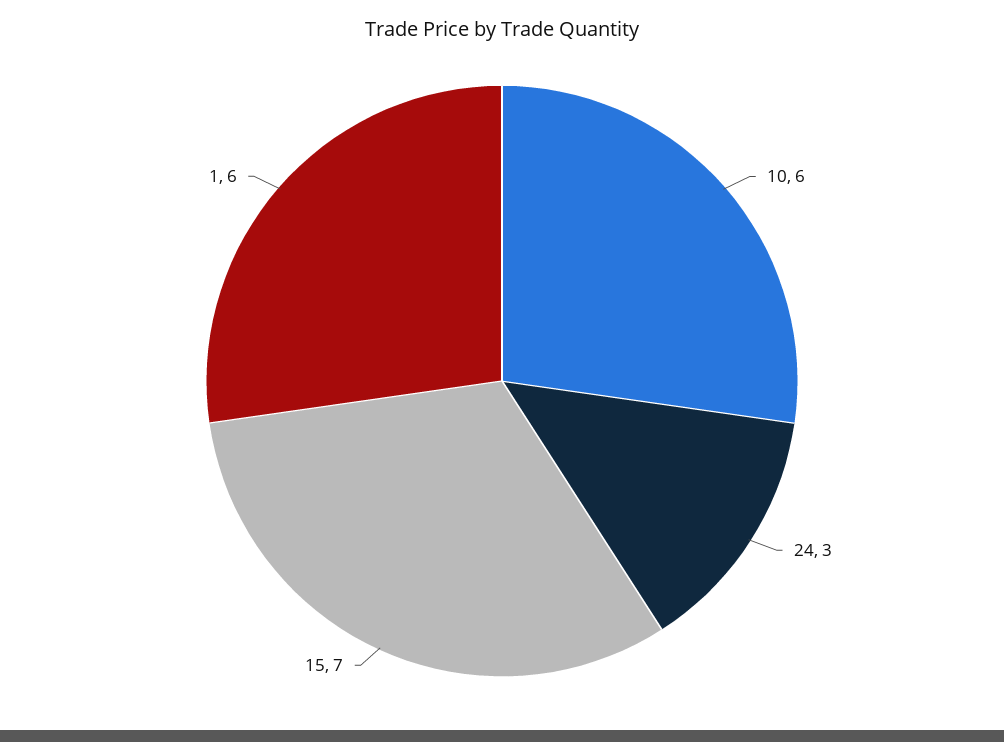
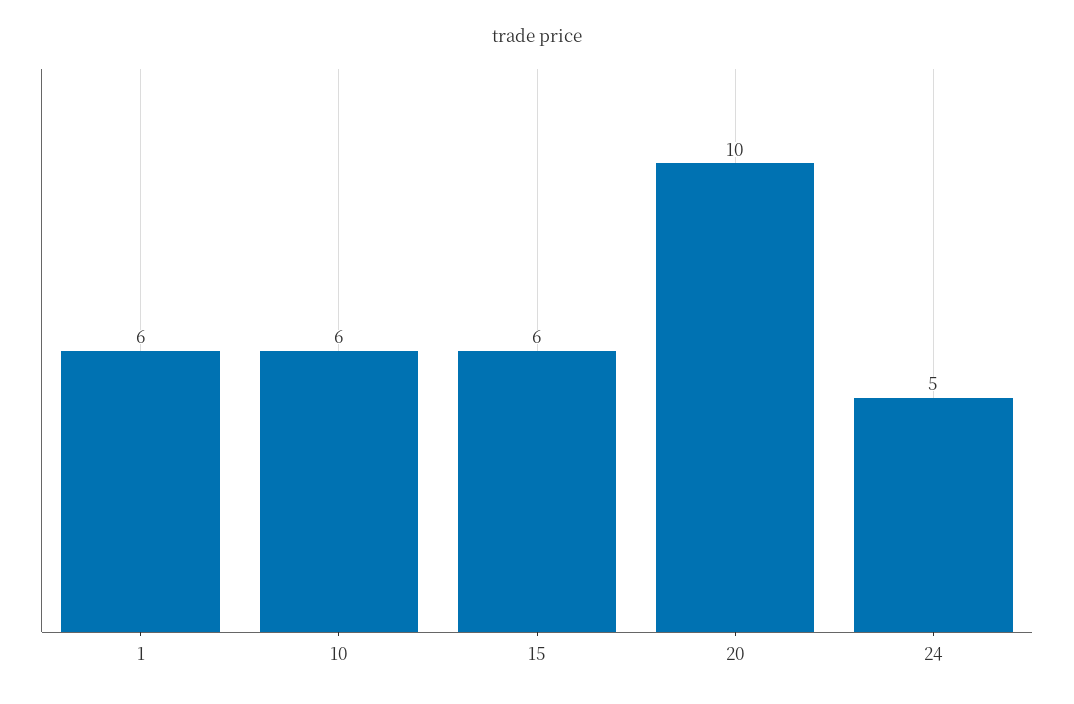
24: 3 -> 5
15: 7 -> 6
20: none -> 10

